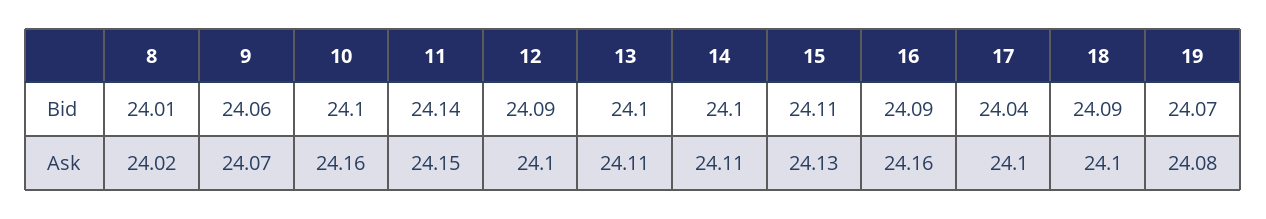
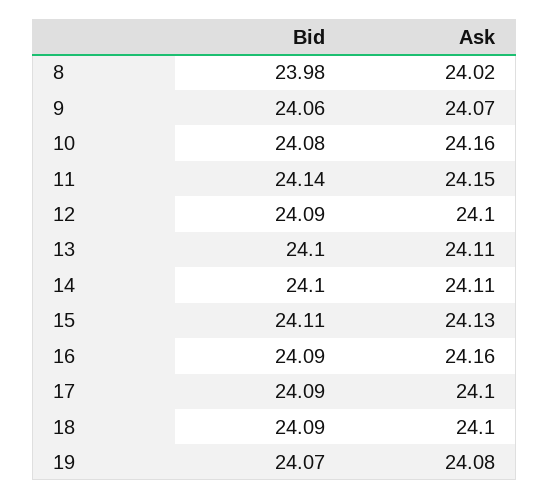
8, Bid: 24.01 -> 23.98
10, Bid: 24.1 -> 24.08
17, Bid: 24.04 -> 24.09

